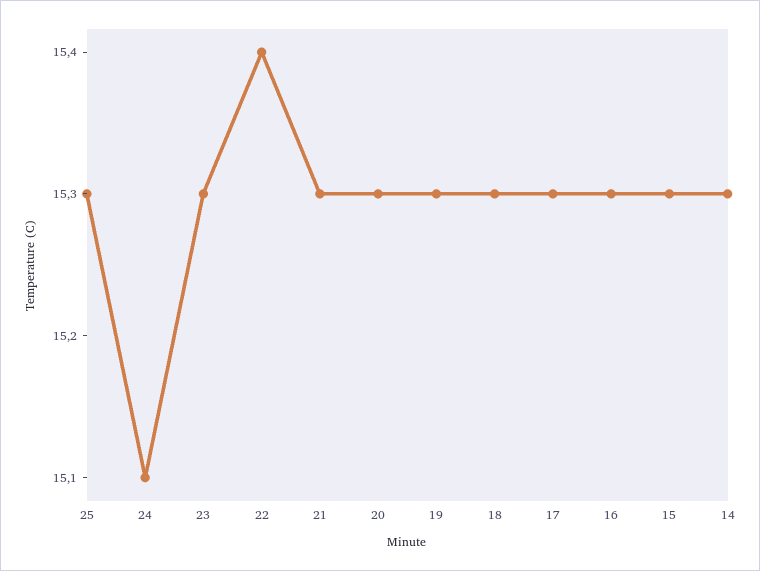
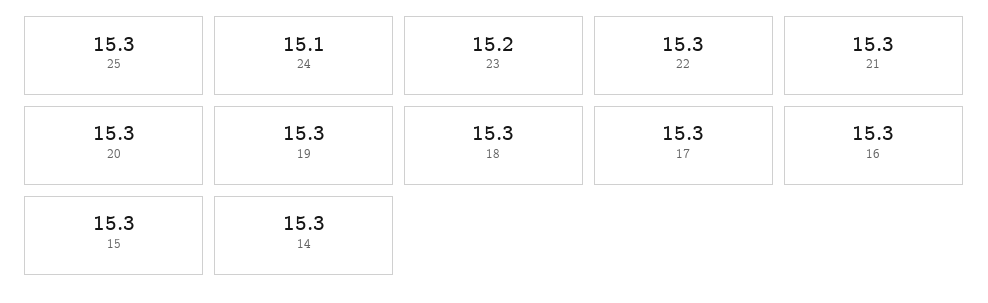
23: 15.3 -> 15.2
22: 15.4 -> 15.3

